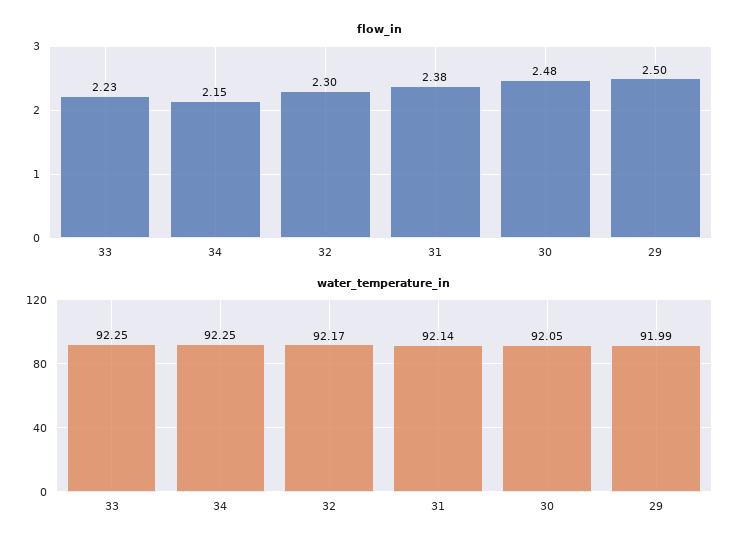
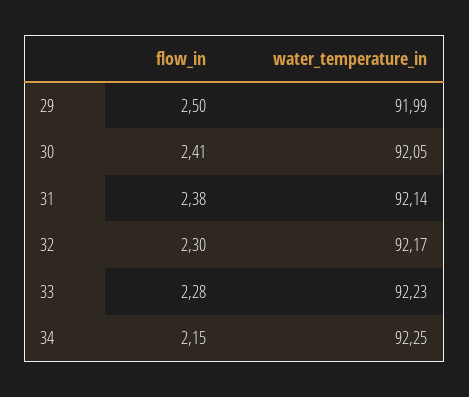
flow_in, 33: 2.23 -> 2.28
flow_in, 30: 2.48 -> 2.41
water_temperature_in, 33: 92.25 -> 92.23

